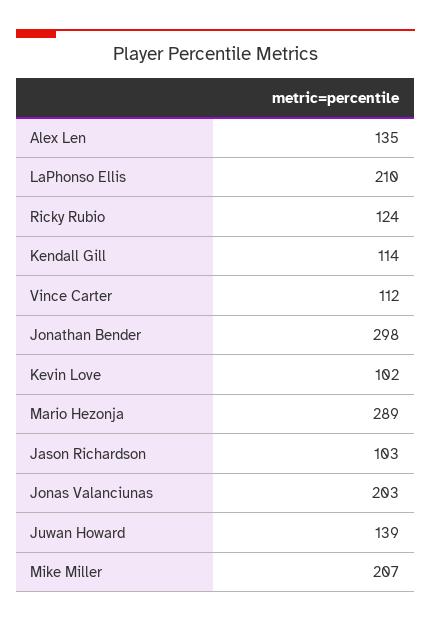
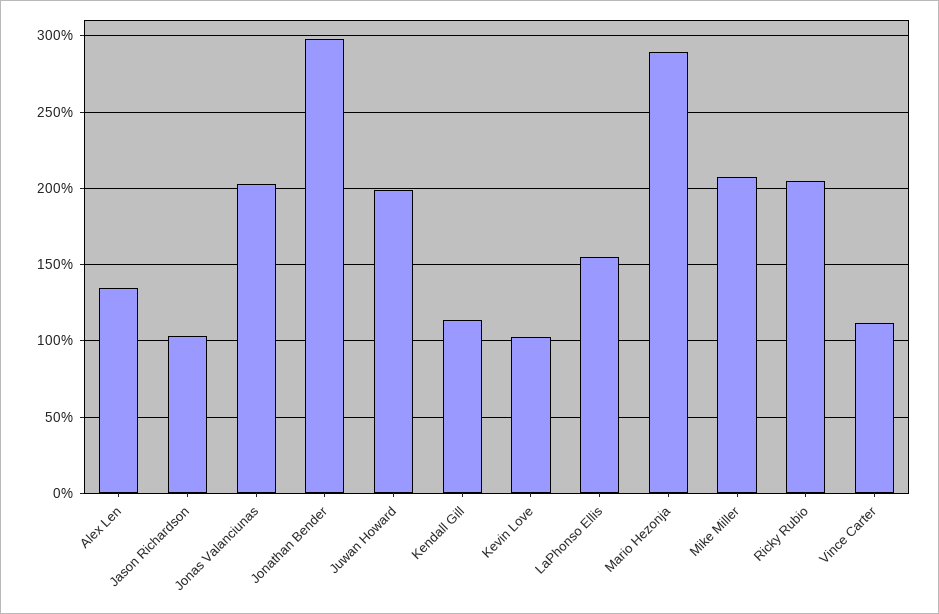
LaPhonso Ellis: 210 -> 155
Ricky Rubio: 124 -> 205
Juwan Howard: 139 -> 200

